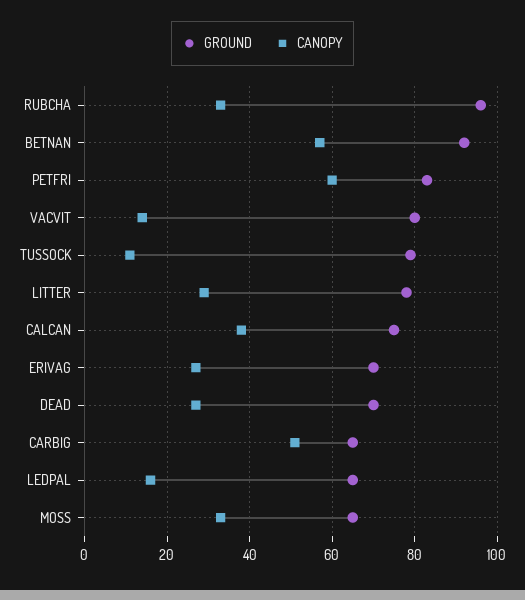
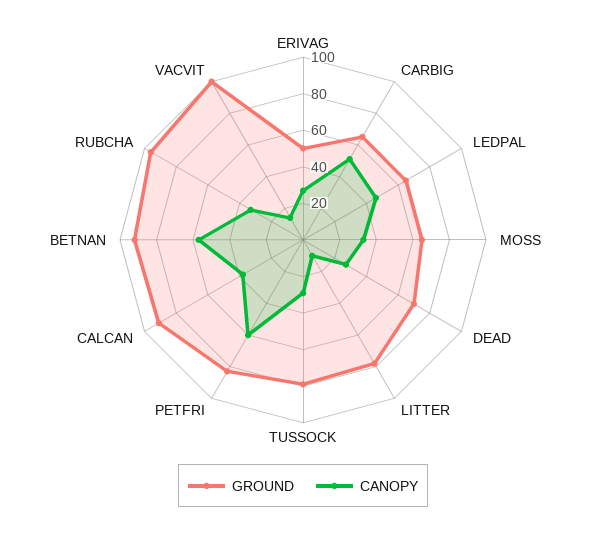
GROUND, VACVIT: 80 -> 100
CANOPY, TUSSOCK: 10 -> 30
CANOPY, LITTER: 30 -> 10
GROUND, CALCAN: 75 -> 90
GROUND, ERIVAG: 70 -> 50
CANOPY, LEDPAL: 15 -> 45

